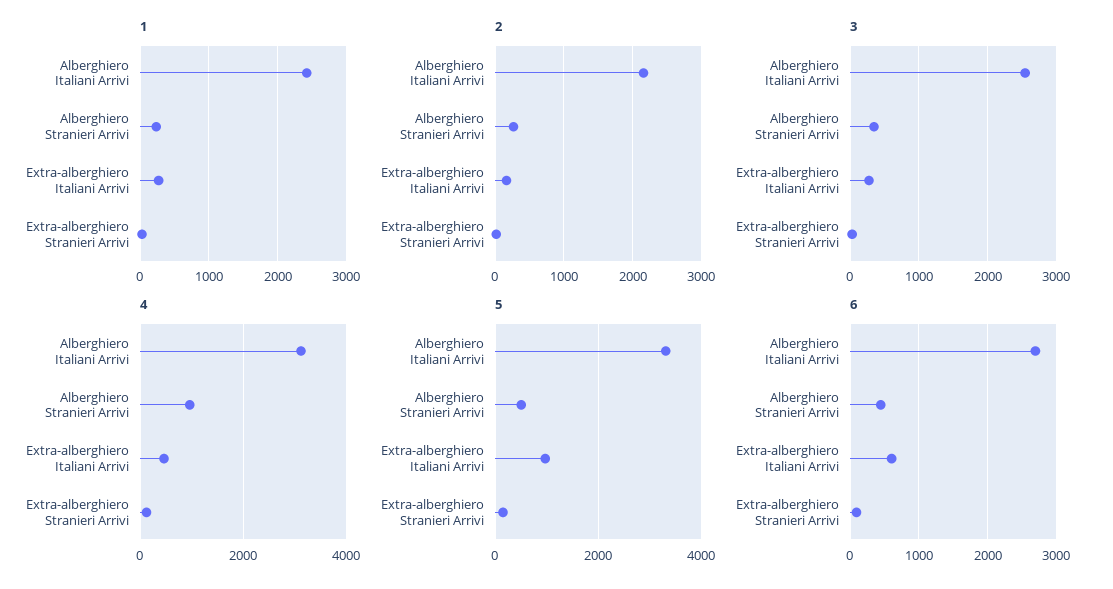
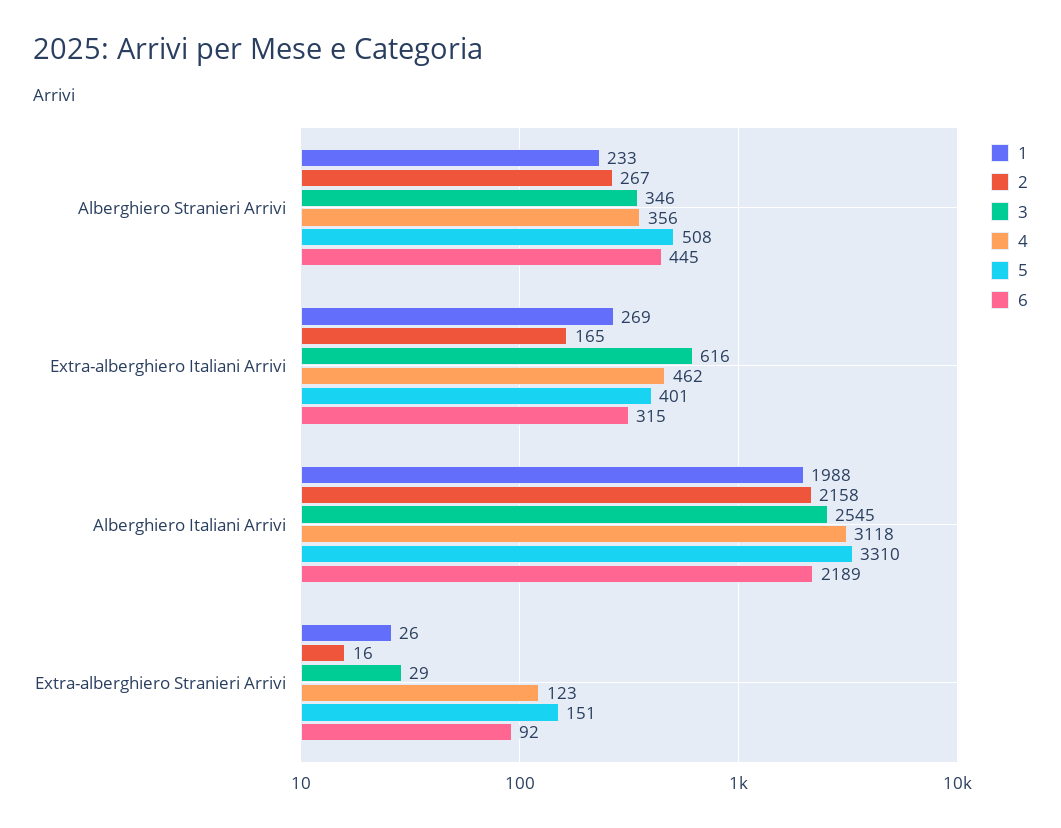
1, Alberghiero Italiani Arrivi: 2400 -> 1988
3, Extra-alberghiero Italiani Arrivi: 300 -> 616
4, Alberghiero Stranieri Arrivi: 1000 -> 356
5, Extra-alberghiero Italiani Arrivi: 1000 -> 401
6, Alberghiero Italiani Arrivi: 2700 -> 2189
6, Extra-alberghiero Italiani Arrivi: 600 -> 315

